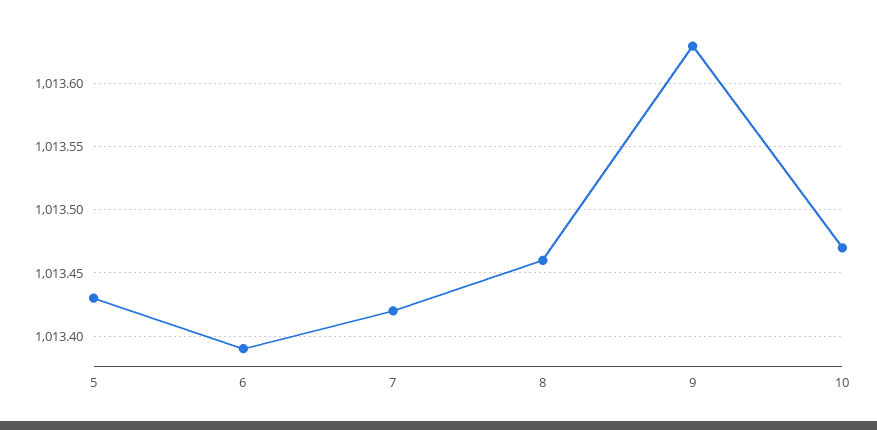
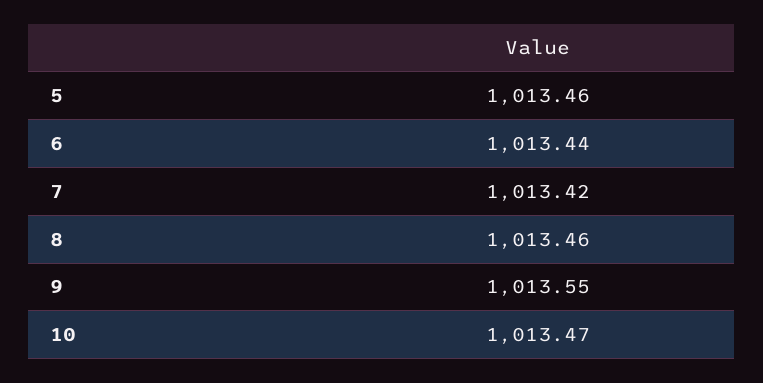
5: 1013.43 -> 1013.46
6: 1013.39 -> 1013.44
9: 1013.63 -> 1013.55

